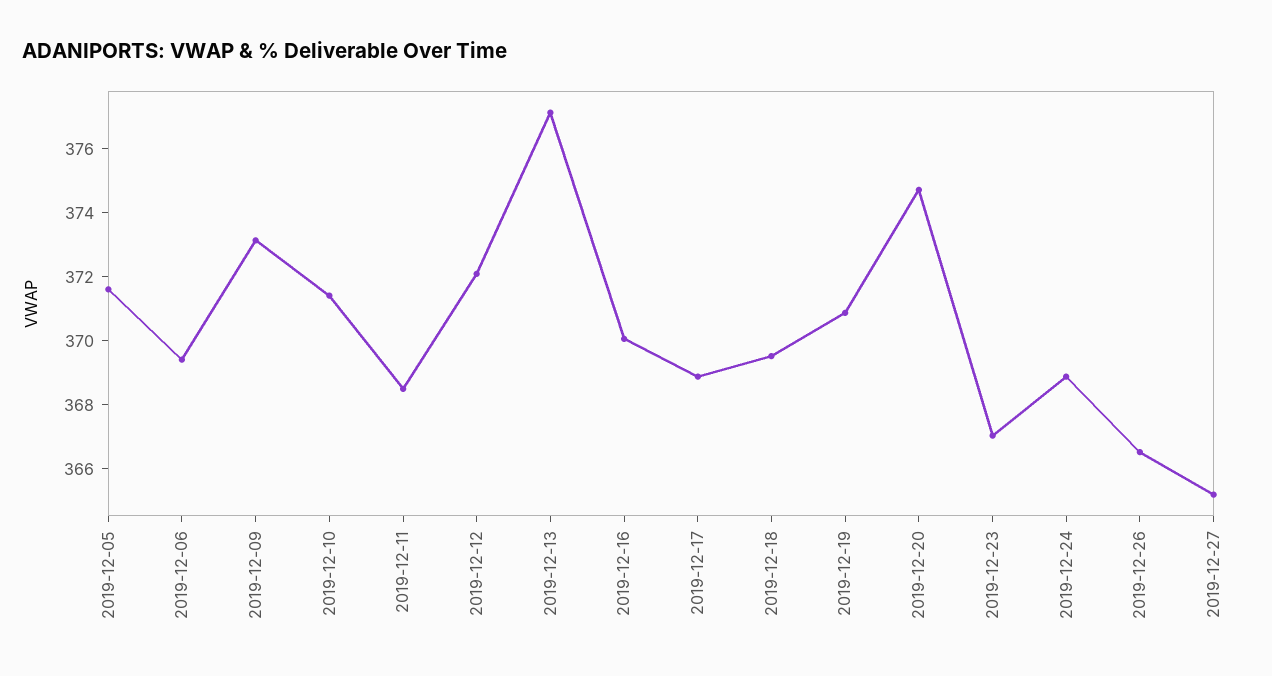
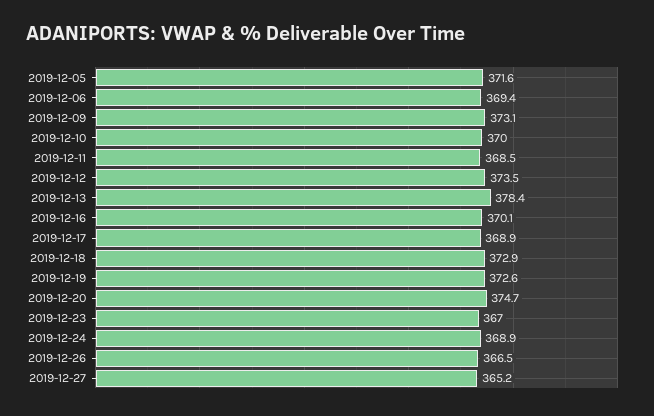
2019-12-10: 371.5 -> 370
2019-12-12: 372 -> 373.5
2019-12-13: 377 -> 378.4
2019-12-18: 369.5 -> 372.9
2019-12-19: 371 -> 372.6

